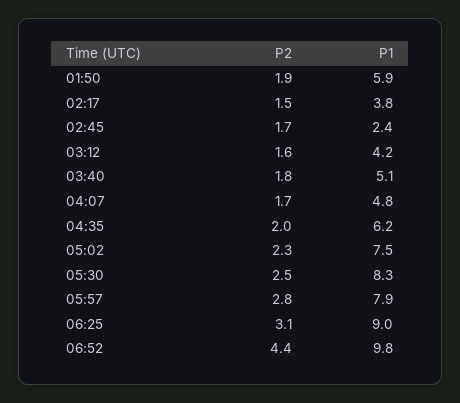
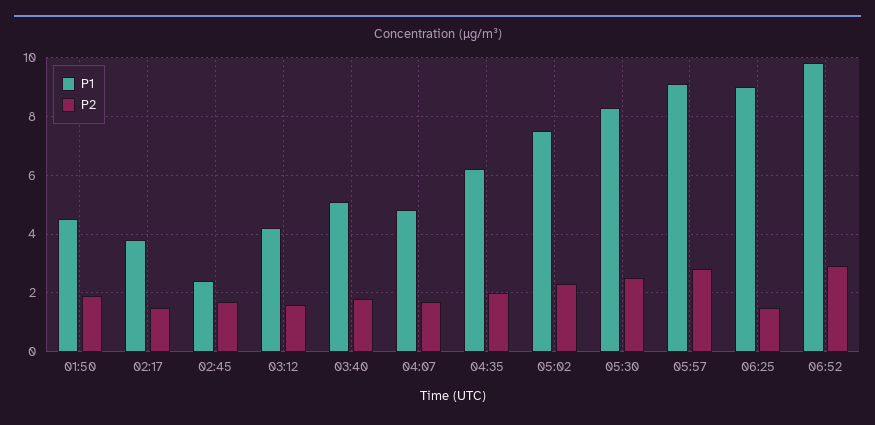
P1, 01:50: 5.9 -> 4.5
P1, 05:57: 7.9 -> 9
P2, 06:25: 3.1 -> 1.5
P2, 06:52: 4.4 -> 3

